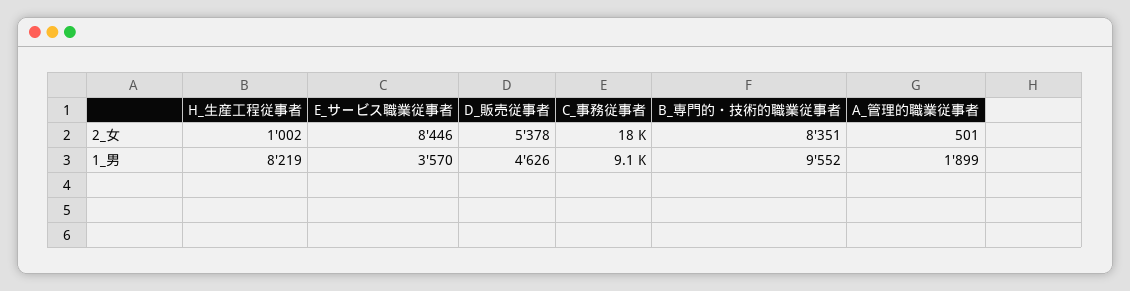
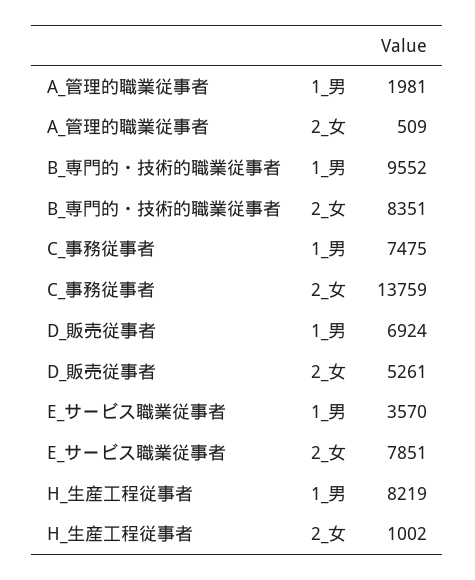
E_サービス職業従事者, 2_女: 8446 -> 7851
D_販売従事者, 2_女: 5378 -> 5261
C_事務従事者, 2_女: 18000 -> 13759
A_管理的職業従事者, 2_女: 501 -> 509
D_販売従事者, 1_男: 4626 -> 6924
C_事務従事者, 1_男: 9100 -> 7475
A_管理的職業従事者, 1_男: 1899 -> 1981

